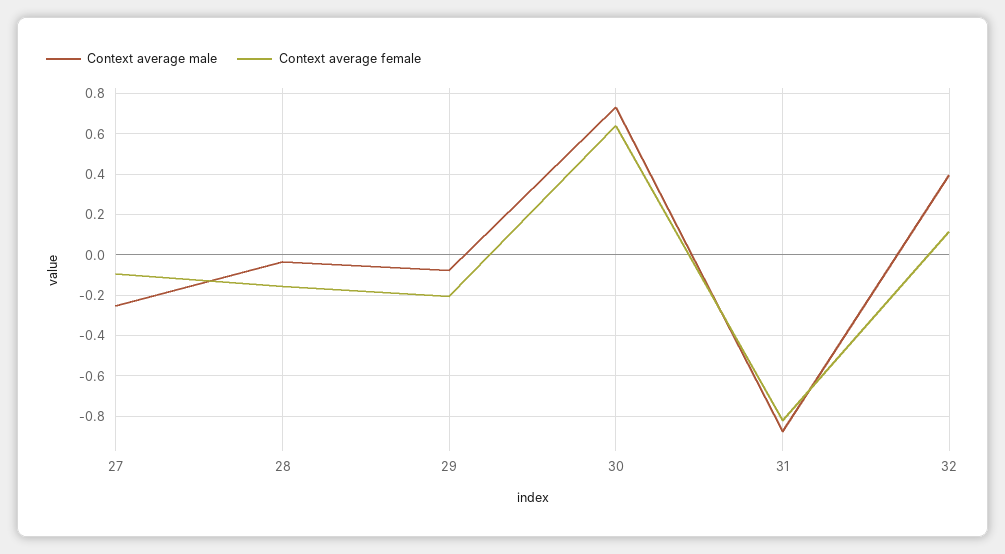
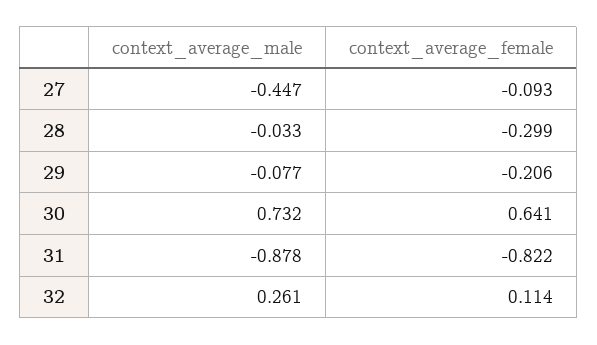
Context average male, 27: -0.25 -> -0.447
Context average female, 28: -0.15 -> -0.299
Context average male, 32: 0.4 -> 0.261

